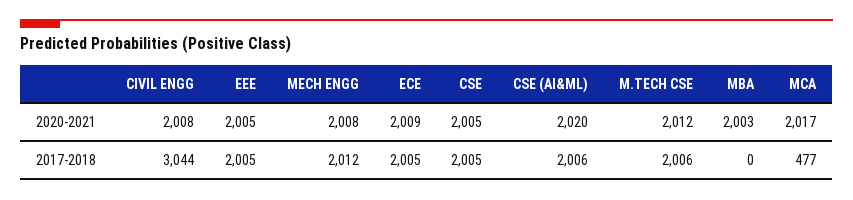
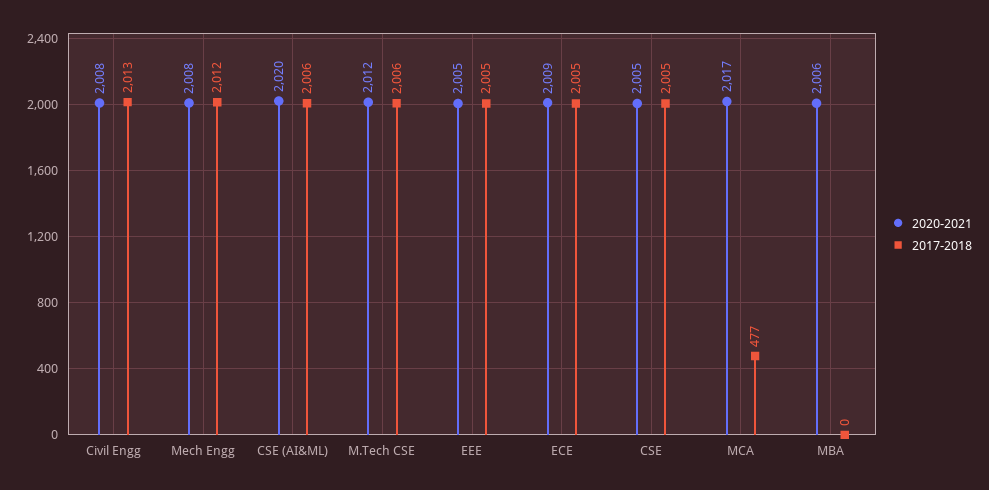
2020-2021, MBA: 2003 -> 2006
2017-2018, CIVIL ENGG: 3044 -> 2013

